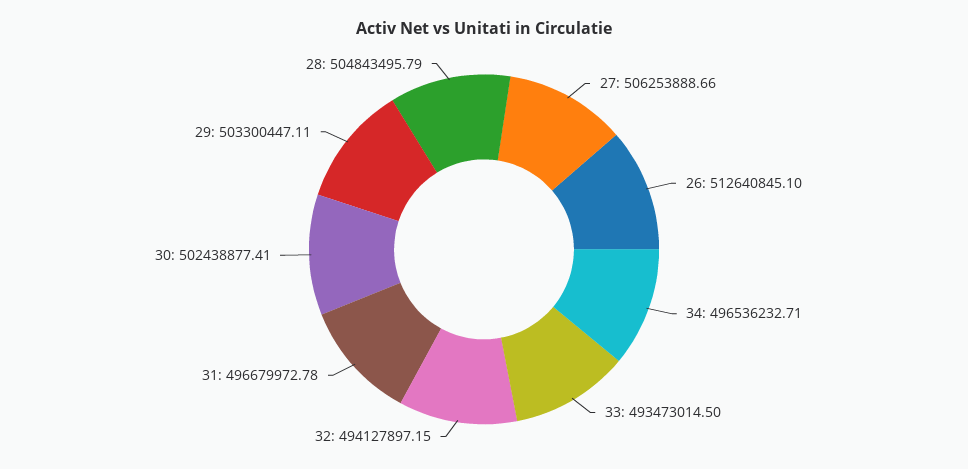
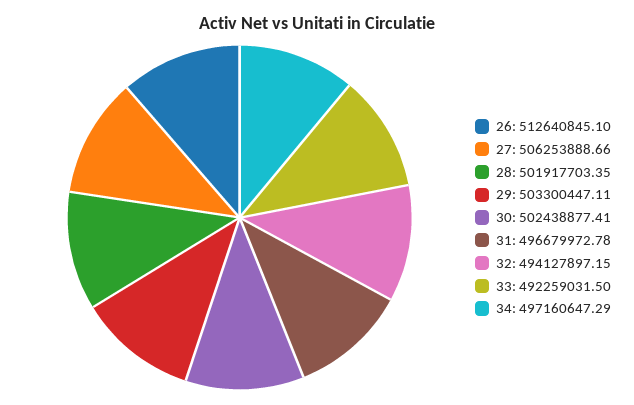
34: 496536232.71 -> 497160647.29
33: 493473014.5 -> 492259031.5
28: 504843495.79 -> 501917703.35

